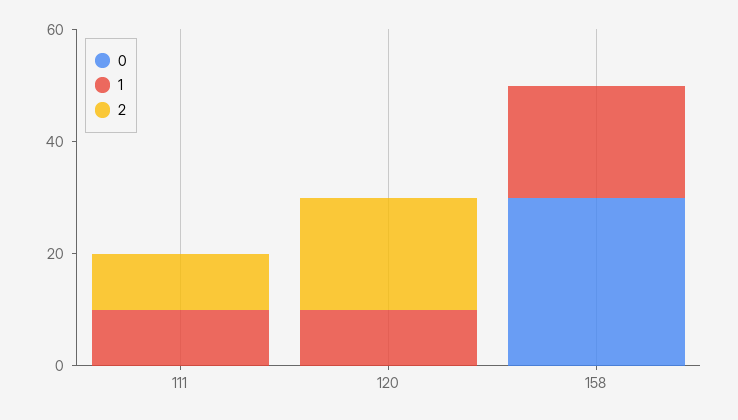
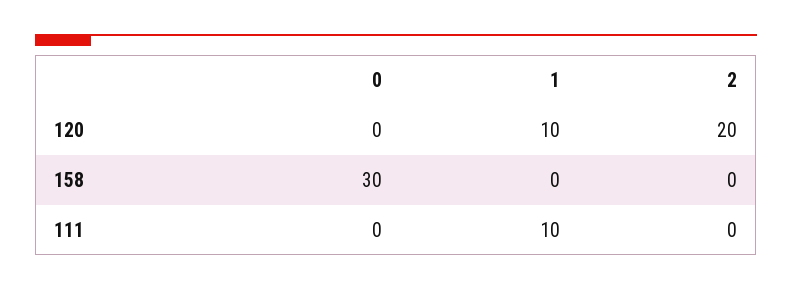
2, 111: 10 -> 0
1, 158: 20 -> 0

